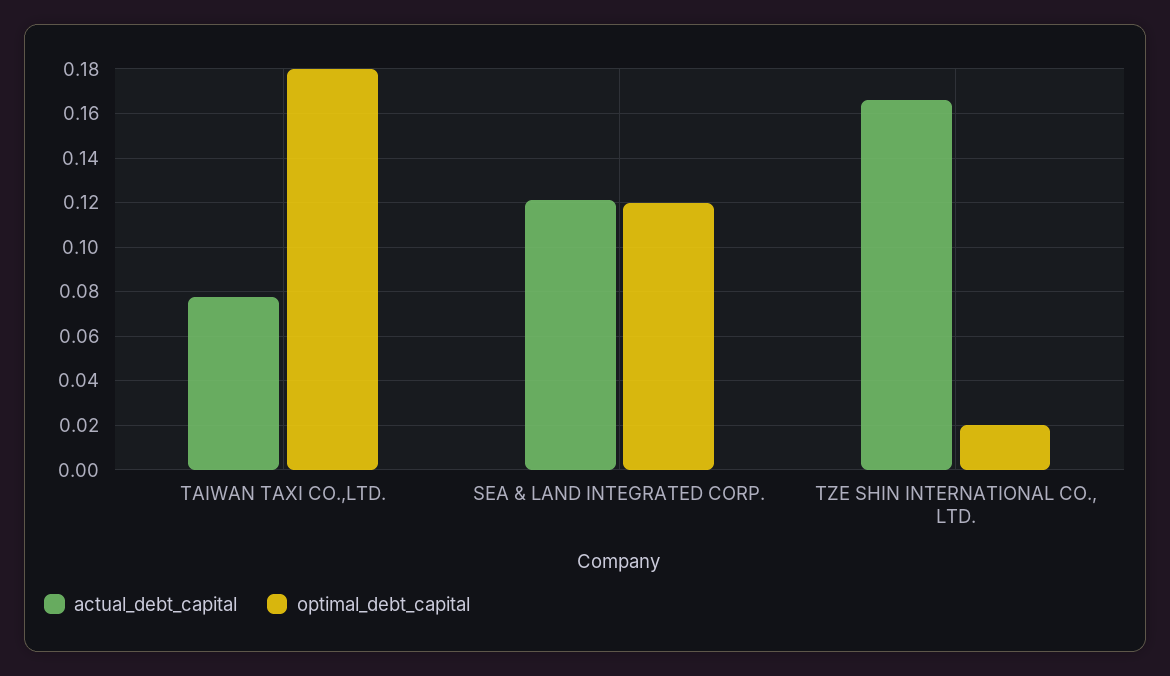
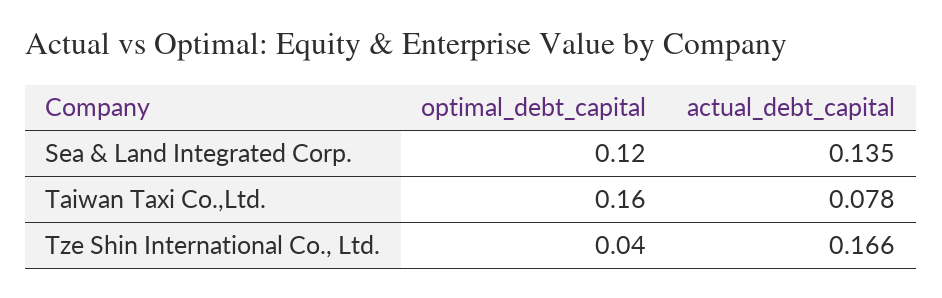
optimal_debt_capital, TAIWAN TAXI CO.,LTD.: 0.18 -> 0.16
actual_debt_capital, SEA & LAND INTEGRATED CORP.: 0.12 -> 0.135
optimal_debt_capital, TZE SHIN INTERNATIONAL CO., LTD.: 0.02 -> 0.04

